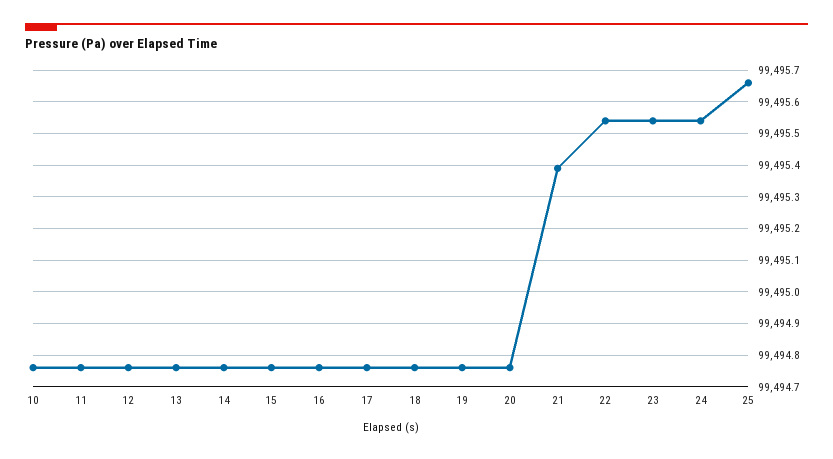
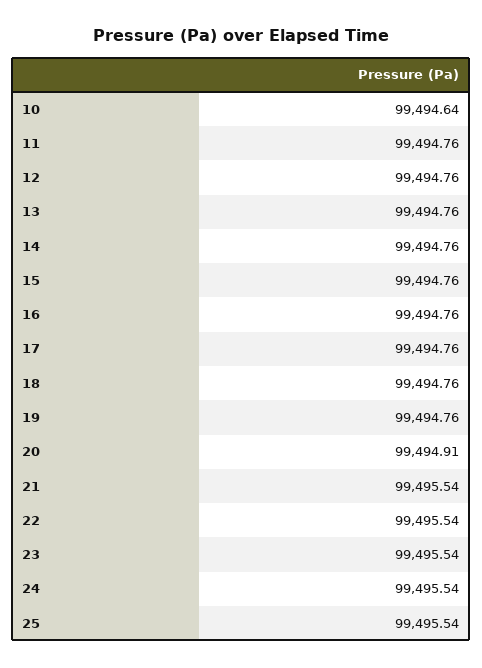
10: 99494.75 -> 99494.64
20: 99494.75 -> 99494.91
21: 99495.4 -> 99495.54
25: 99495.65 -> 99495.54

